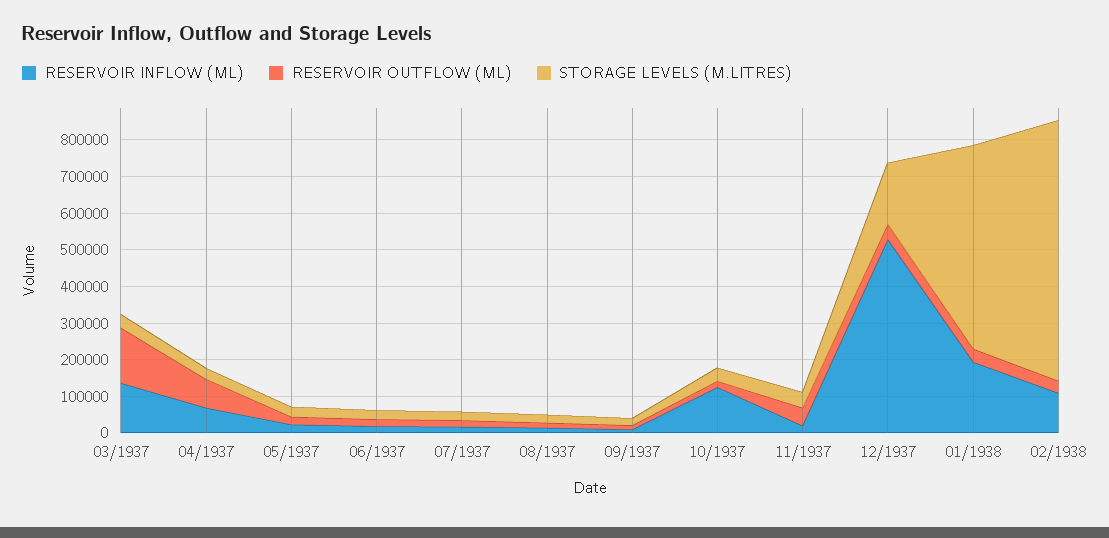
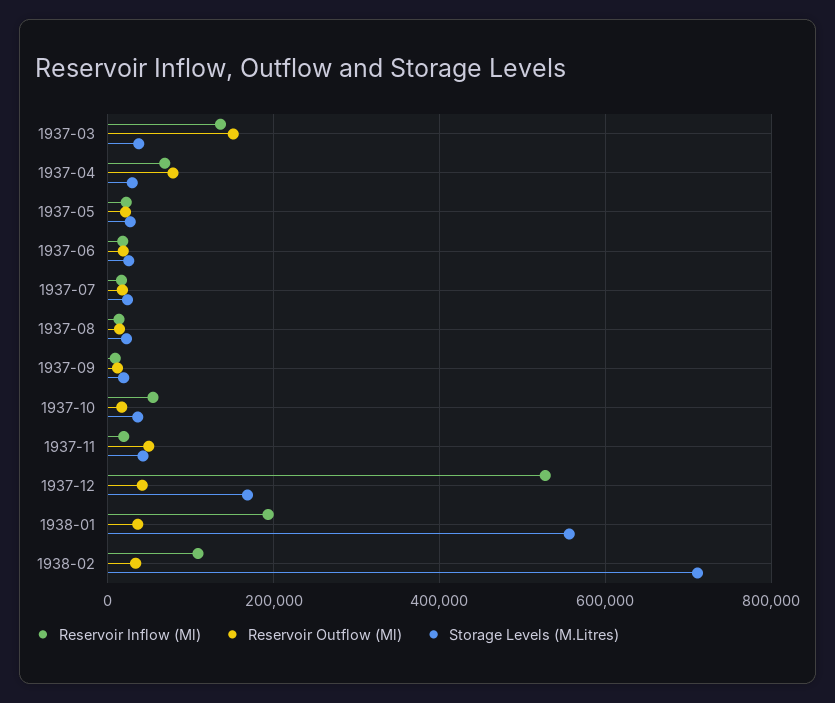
RESERVOIR INFLOW (ML), 10/1937: 125000 -> 60000

